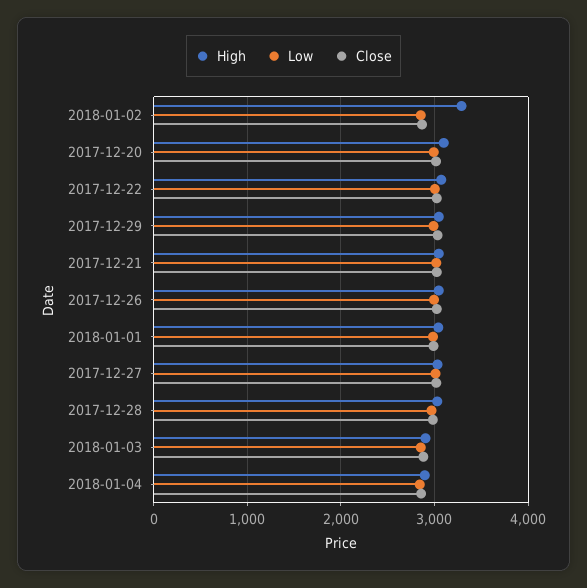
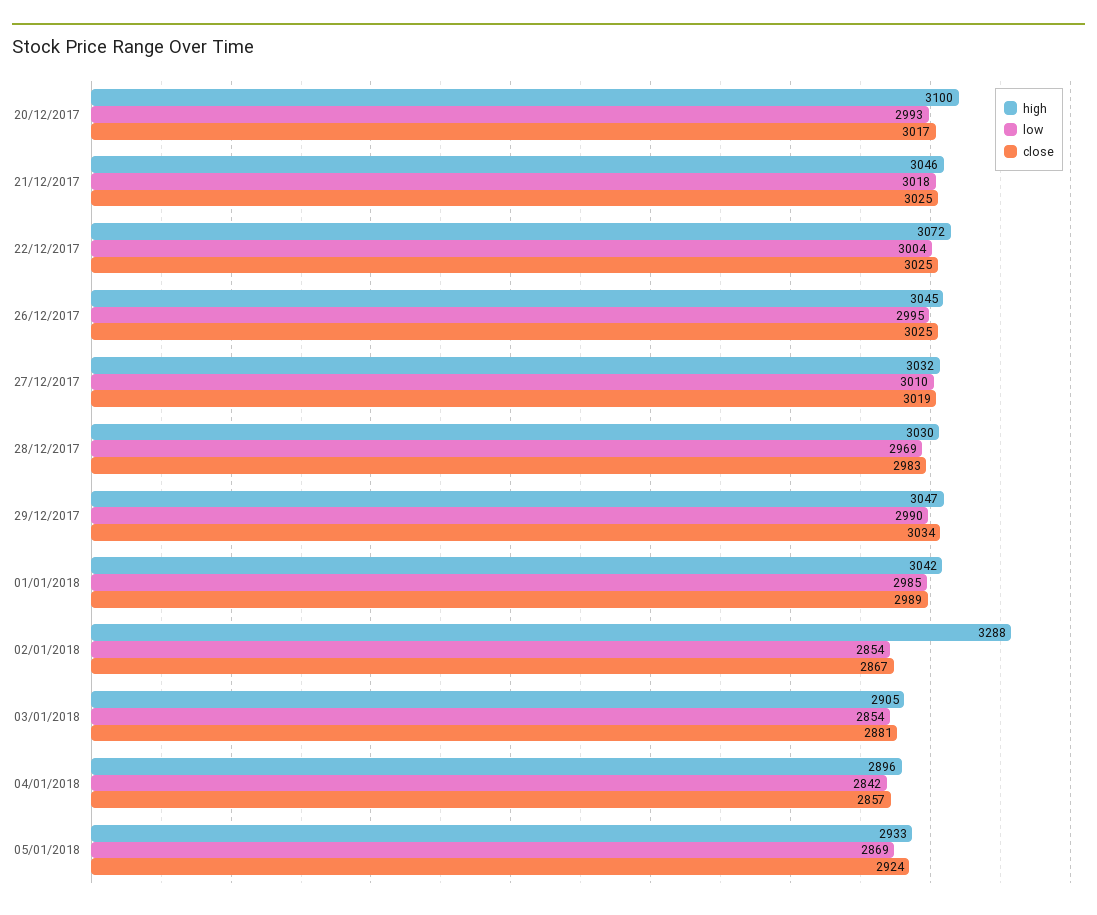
High, 05/01/2018: none -> 2933
Low, 05/01/2018: none -> 2869
Close, 05/01/2018: none -> 2924

